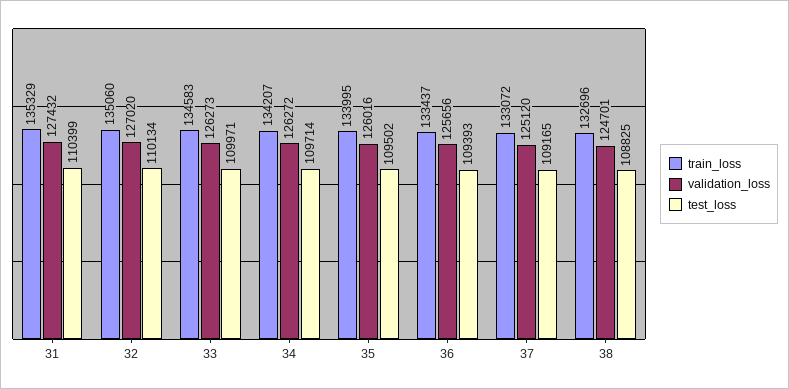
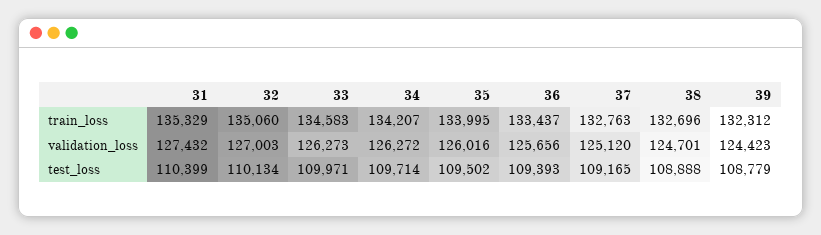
validation_loss, 32: 127020 -> 127003
train_loss, 37: 133072 -> 132763
test_loss, 38: 108825 -> 108888
train_loss, 39: none -> 132312
validation_loss, 39: none -> 124423
test_loss, 39: none -> 108779

